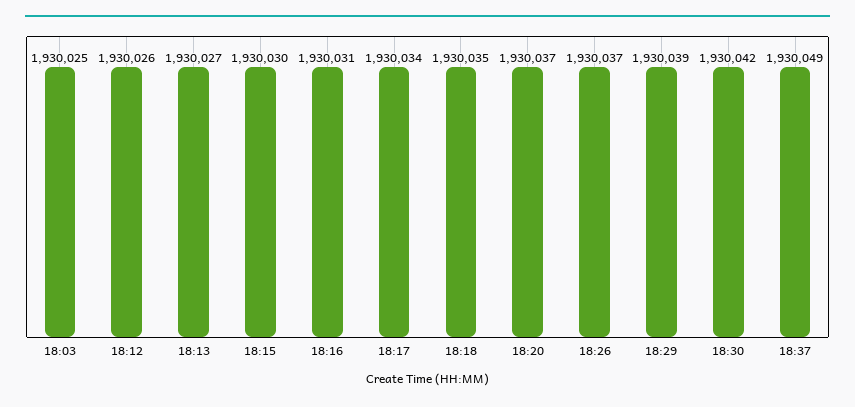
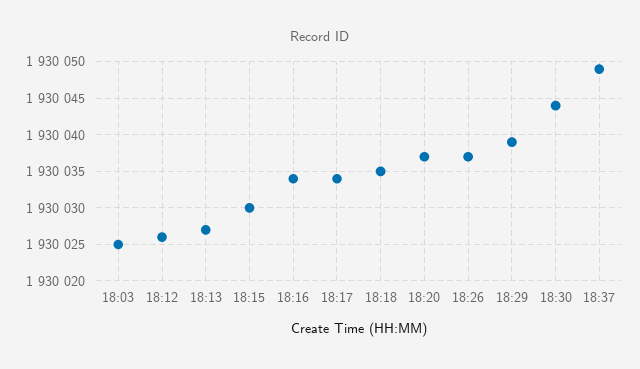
18:16: 1930031 -> 1930034
18:30: 1930042 -> 1930044

